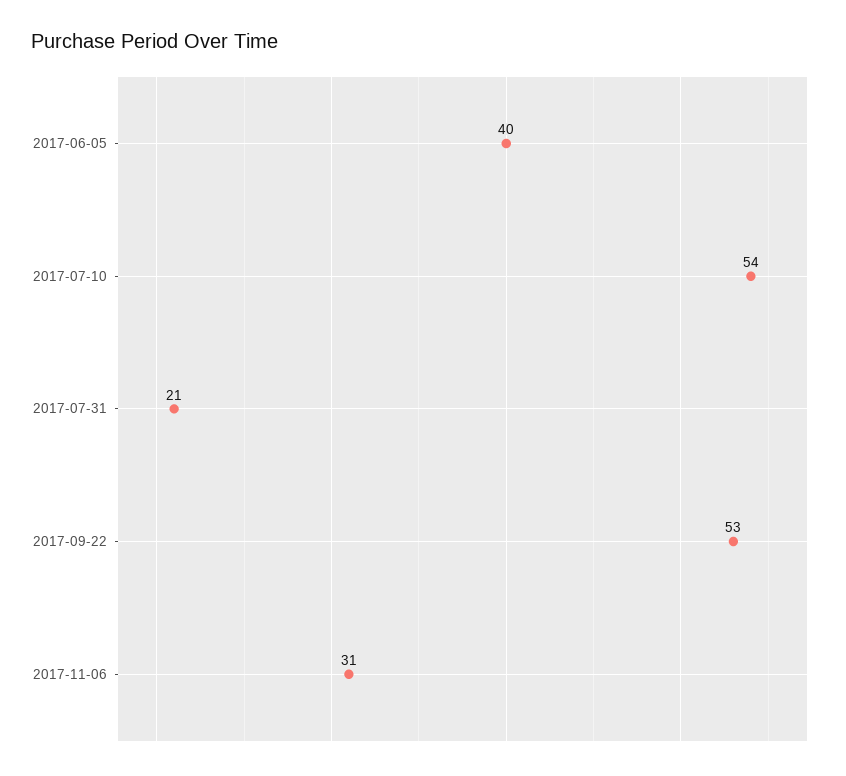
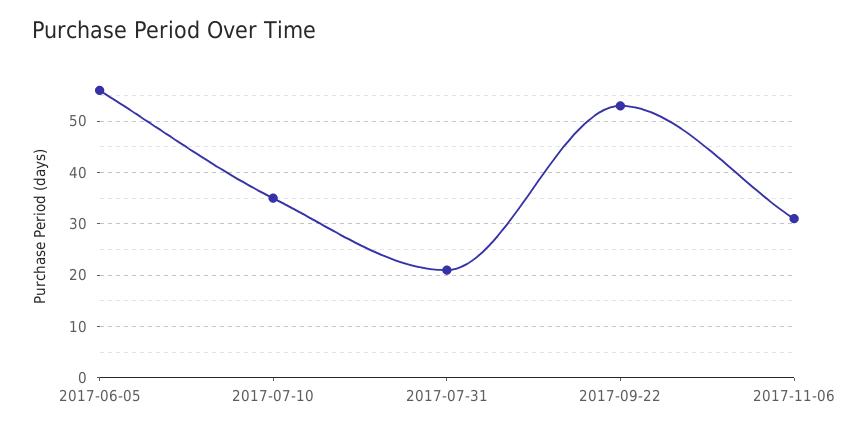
2017-06-05: 40 -> 55
2017-07-10: 54 -> 35

